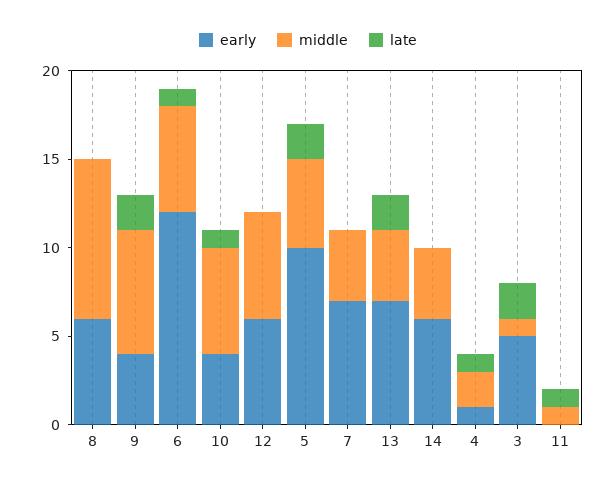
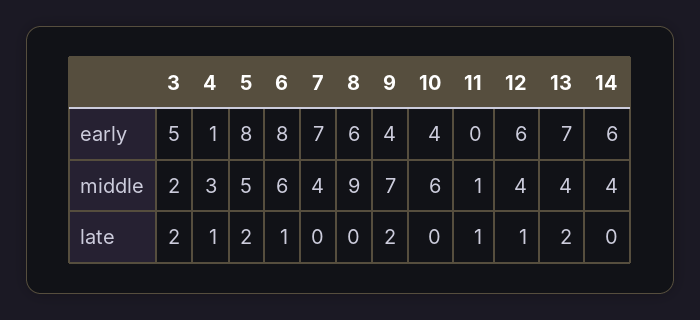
early, 6: 12 -> 8
late, 10: 1 -> 0
middle, 12: 6 -> 4
late, 12: 0 -> 1
early, 5: 10 -> 8
middle, 4: 2 -> 3
middle, 3: 1 -> 2

